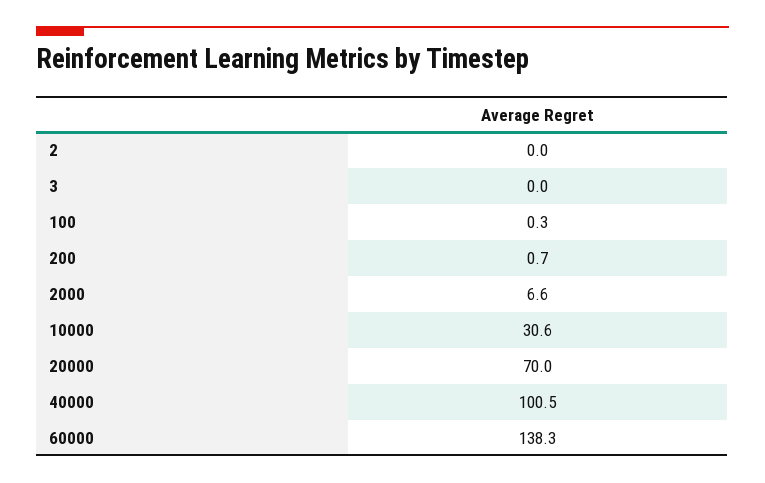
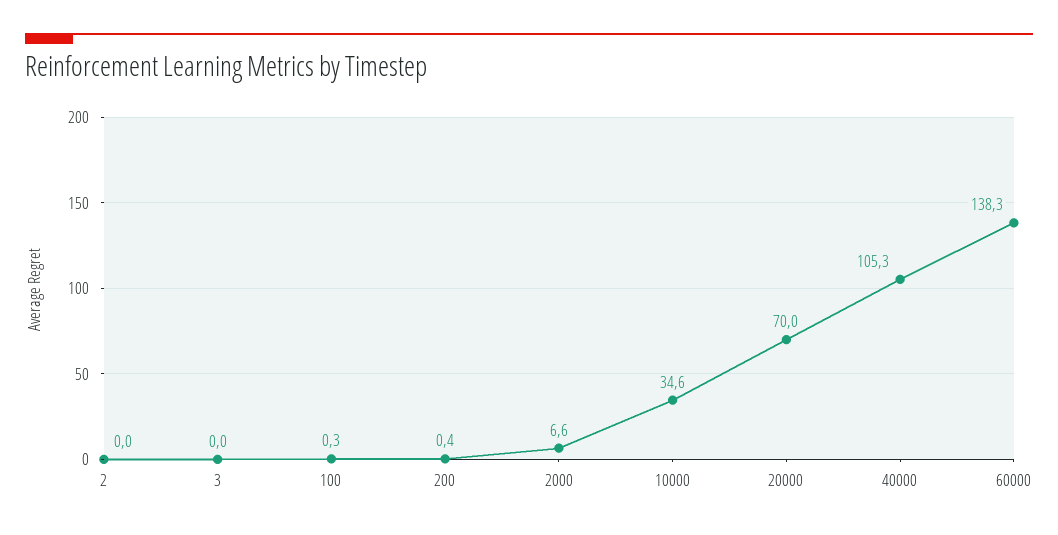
200: 0.7 -> 0.4
10000: 30.6 -> 34.6
40000: 100.5 -> 105.3

